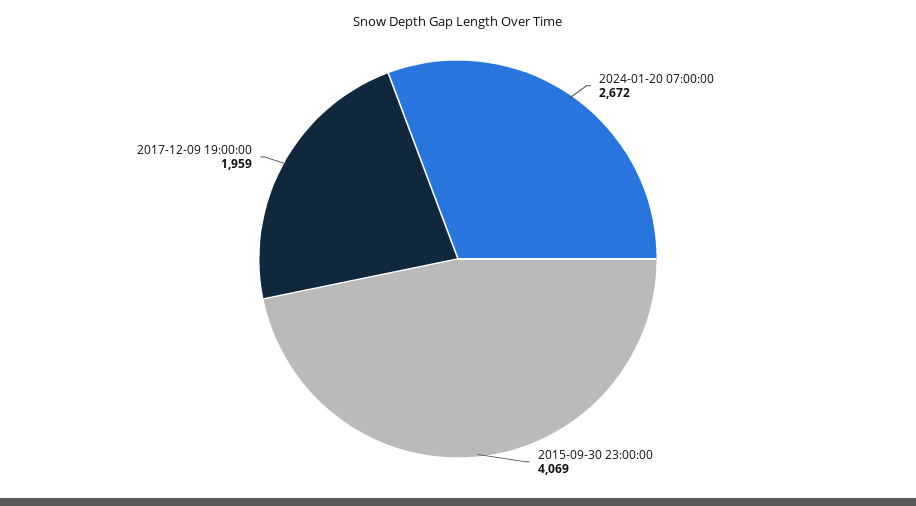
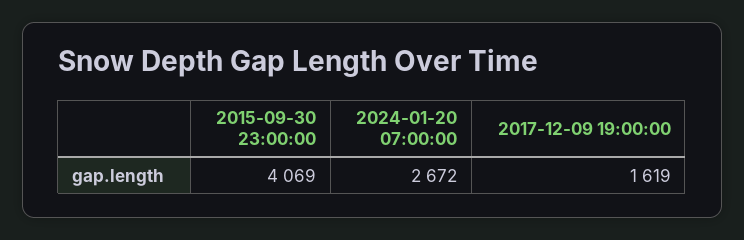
2017-12-09 19:00:00: 1959 -> 1619

